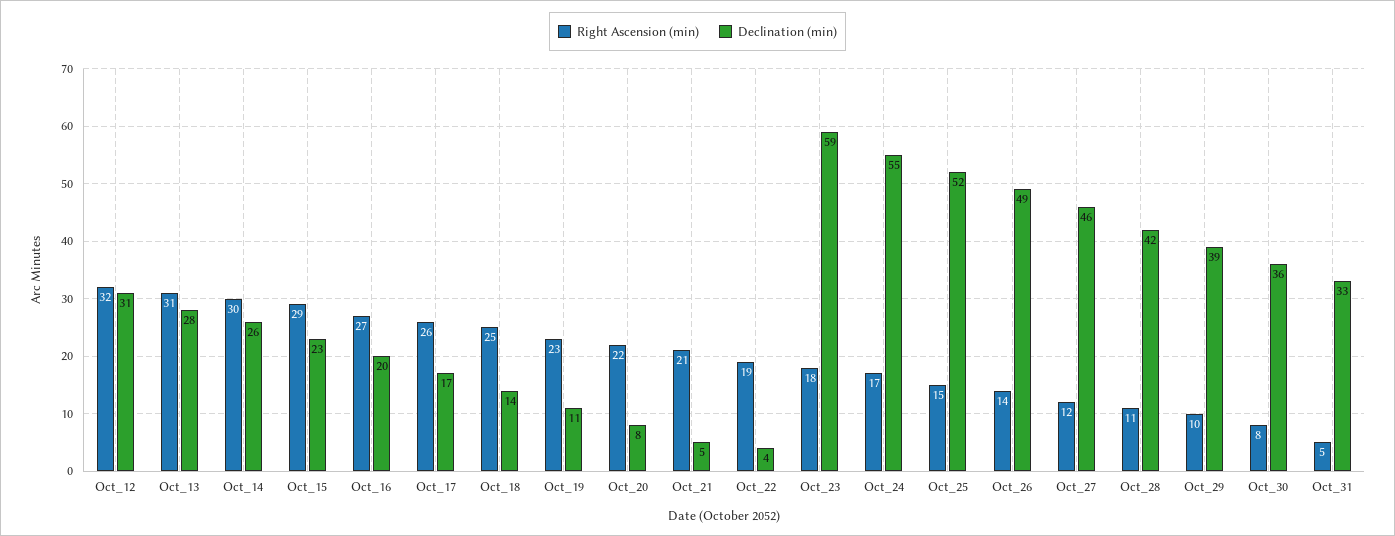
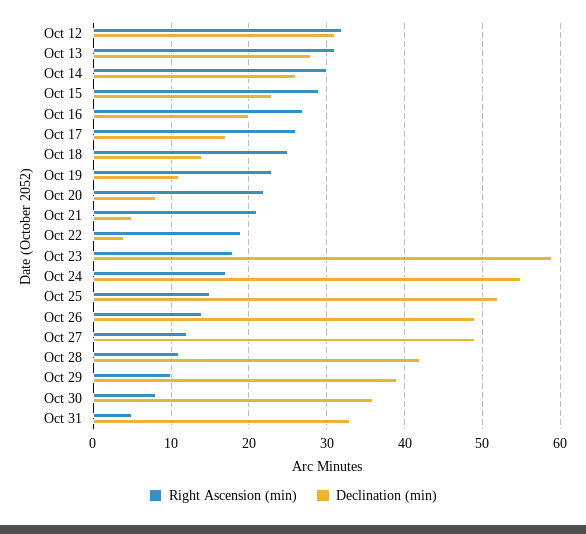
Declination (min), Oct_27: 46 -> 49

